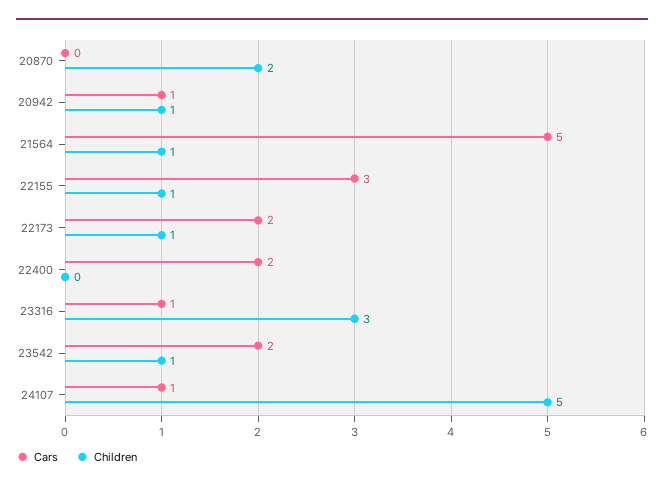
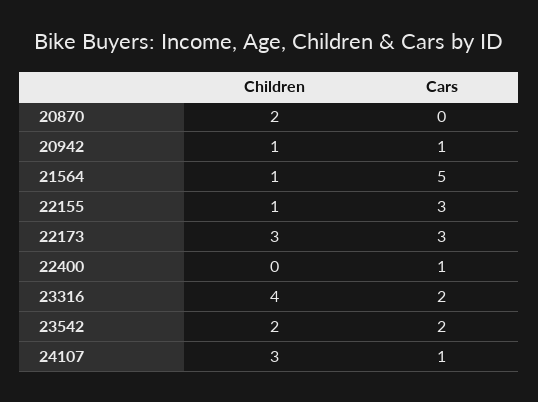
Cars, 22173: 2 -> 3
Children, 22173: 1 -> 3
Cars, 22400: 2 -> 1
Cars, 23316: 1 -> 2
Children, 23316: 3 -> 4
Children, 23542: 1 -> 2
Children, 24107: 5 -> 3

